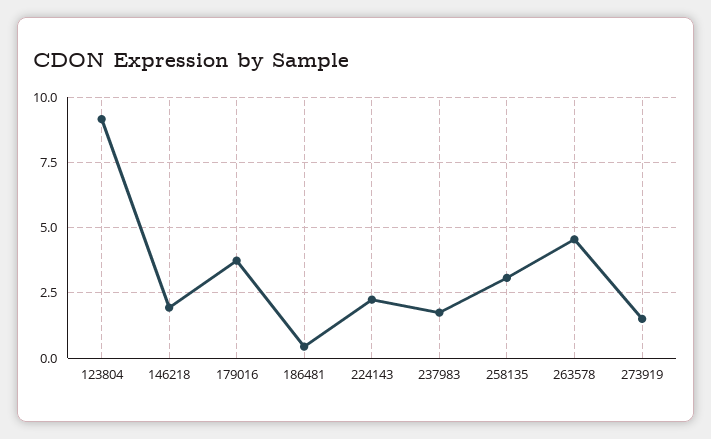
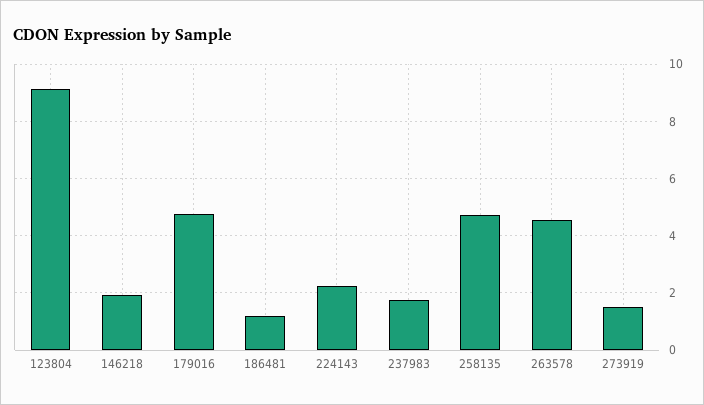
179016: 3.75 -> 4.75
186481: 0.5 -> 1.25
258135: 3 -> 4.75

